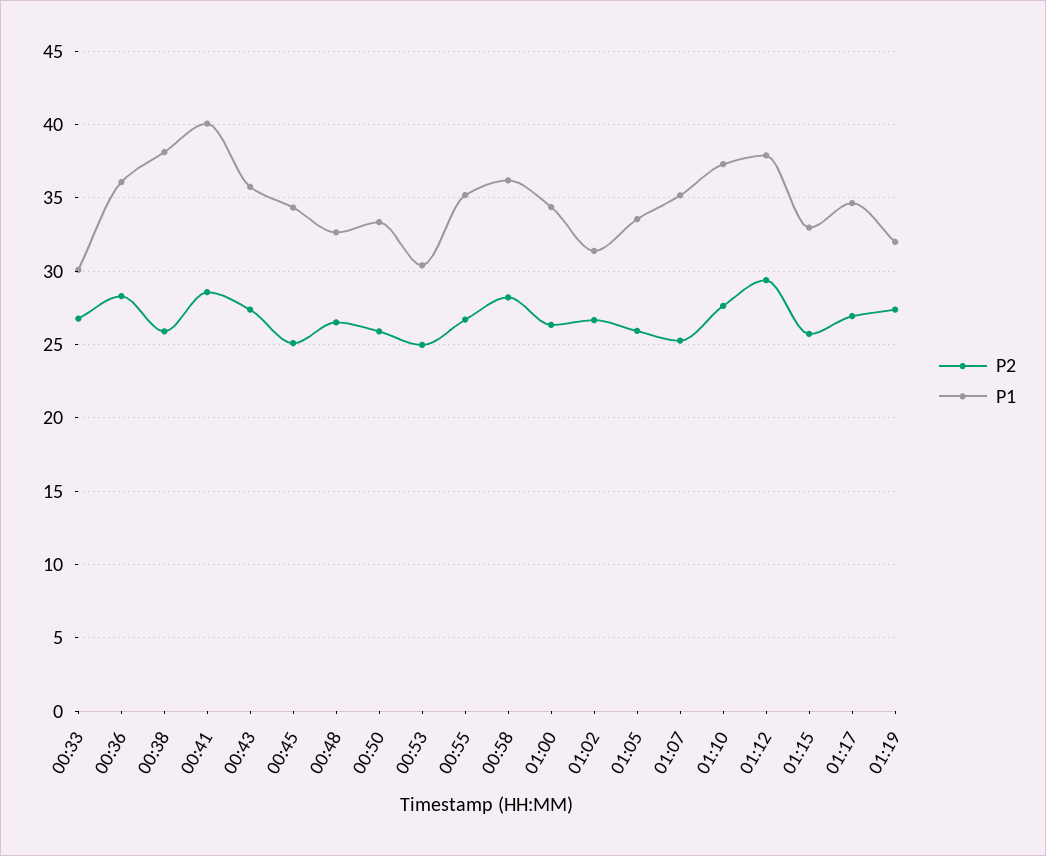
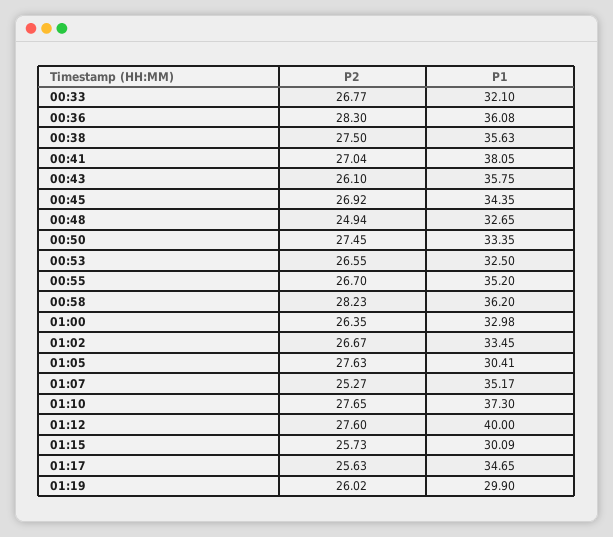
P1, 00:33: 30 -> 32.1
P2, 00:38: 26 -> 27.5
P1, 00:38: 38 -> 35.63
P2, 00:41: 28.5 -> 27.04
P1, 00:41: 40 -> 38.05
P2, 00:43: 27.5 -> 26.1
P2, 00:45: 25 -> 26.92
P2, 00:48: 26.5 -> 24.94
P2, 00:50: 26 -> 27.45
P2, 00:53: 25 -> 26.55
P1, 00:53: 30.5 -> 32.5
P1, 01:00: 34.5 -> 32.98
P1, 01:02: 31.5 -> 33.45
P2, 01:05: 26 -> 27.63
P1, 01:05: 33.5 -> 30.41
P2, 01:12: 29.5 -> 27.6
P1, 01:12: 38 -> 40
P1, 01:15: 33 -> 30.09
P2, 01:17: 27 -> 25.63
P2, 01:19: 27.5 -> 26.02
P1, 01:19: 32 -> 29.9

